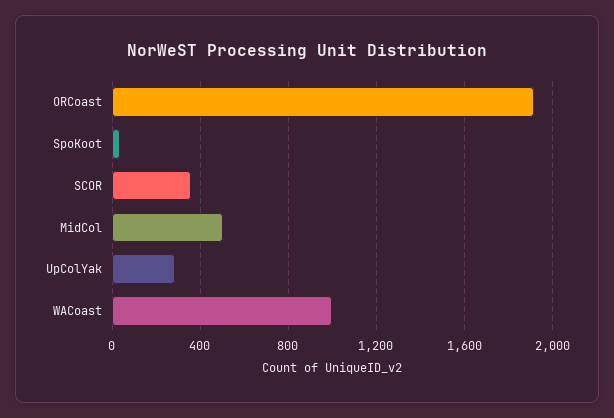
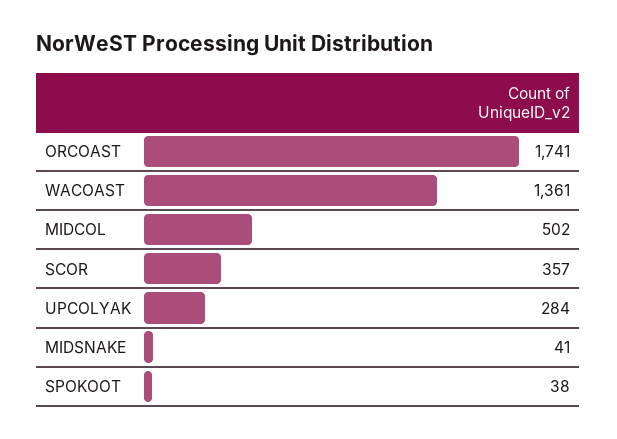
ORCoast: 1900 -> 1741
WACoast: 1000 -> 1361
MIDSNAKE: none -> 41

